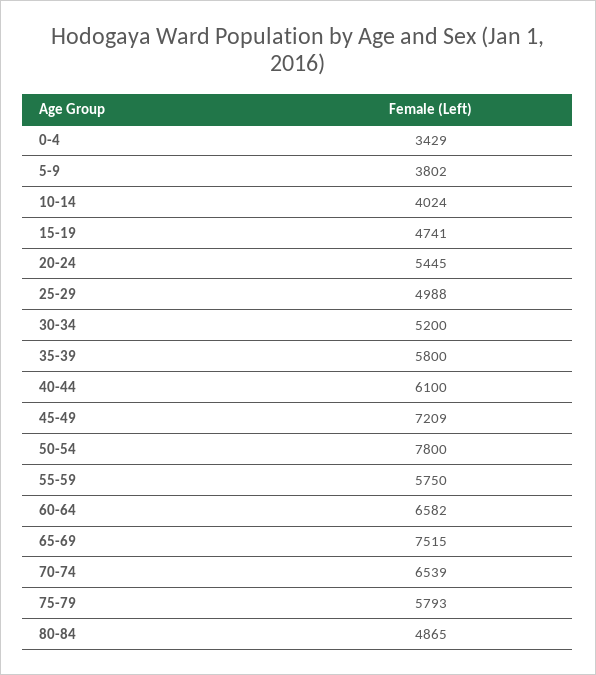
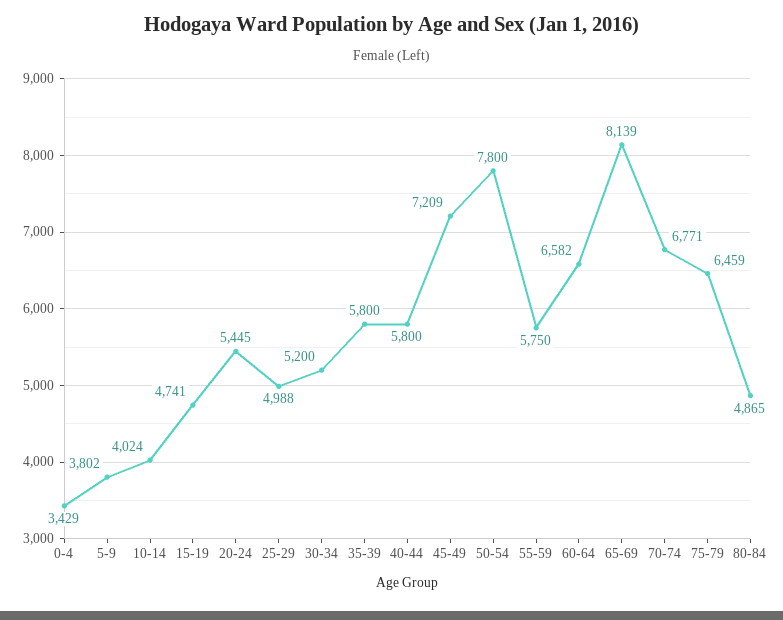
40-44: 6100 -> 5800
65-69: 7515 -> 8139
70-74: 6539 -> 6771
75-79: 5793 -> 6459

